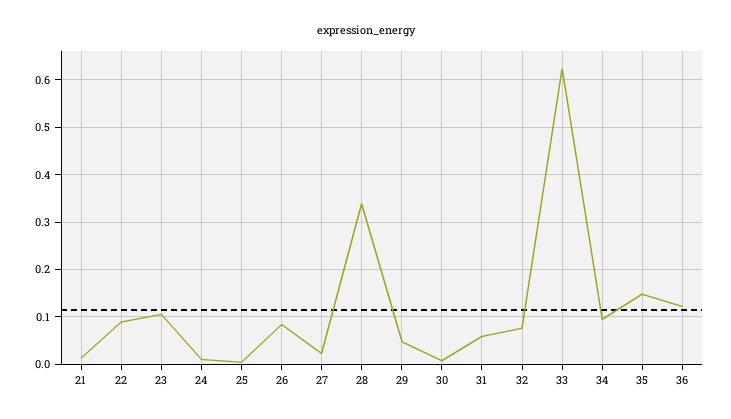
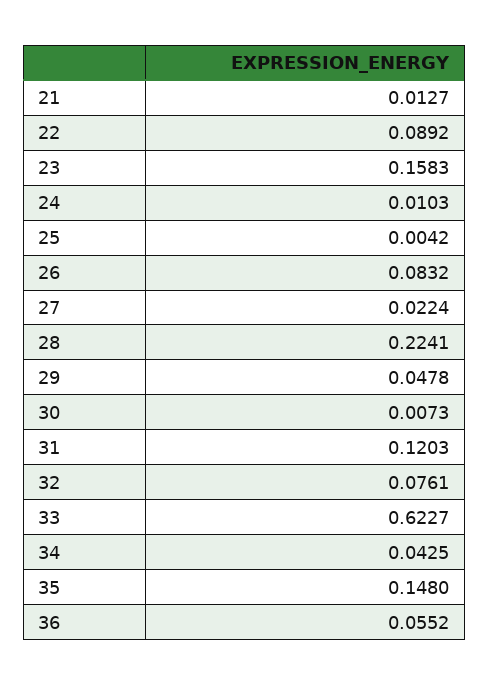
23: 0.1 -> 0.1583
28: 0.34 -> 0.2241
31: 0.06 -> 0.1203
34: 0.1 -> 0.0425
36: 0.12 -> 0.0552

